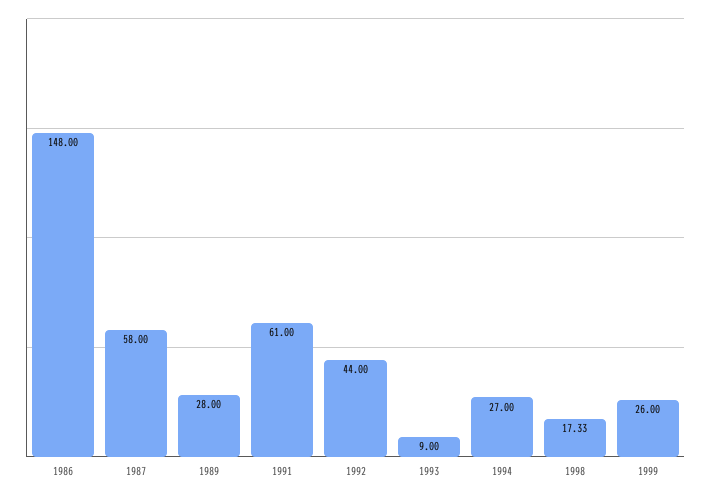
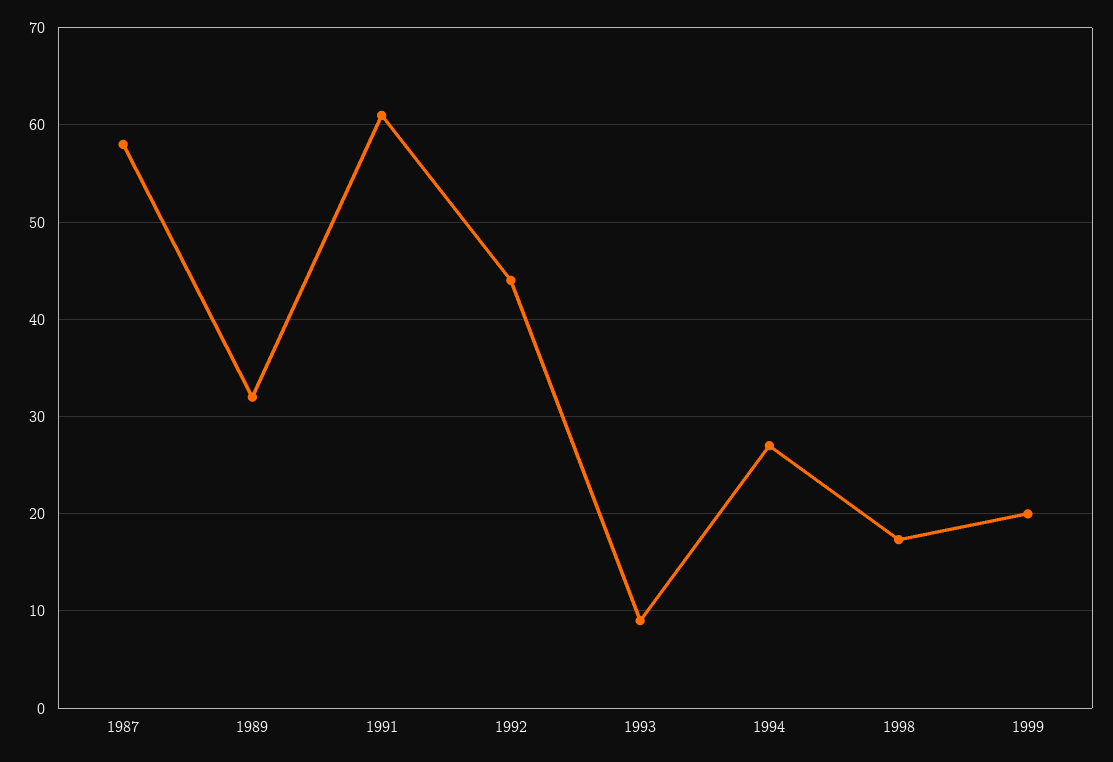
1986: 148 -> none
1989: 28 -> 32
1999: 26 -> 20

